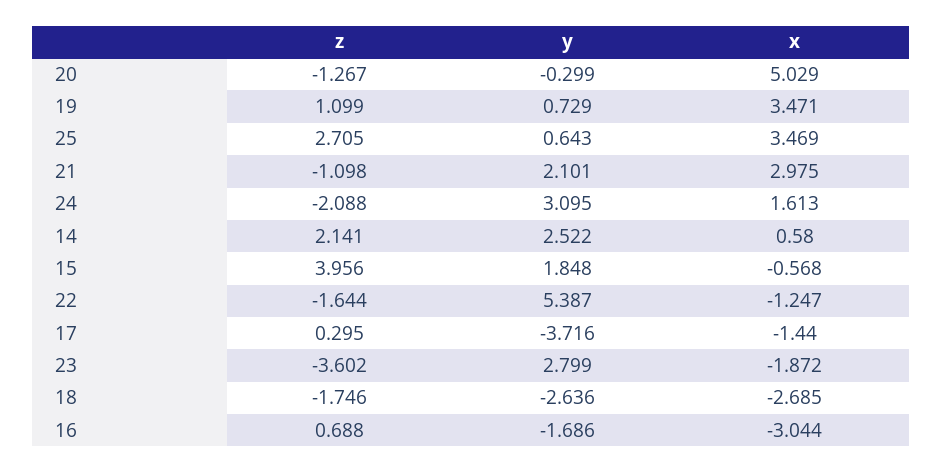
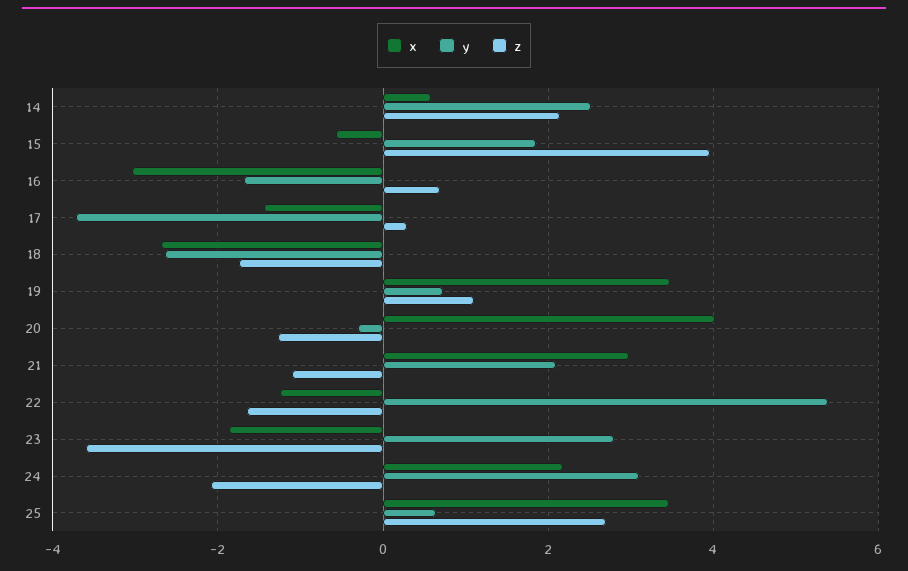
x, 20: 5.029 -> 4
x, 24: 1.613 -> 2.2

